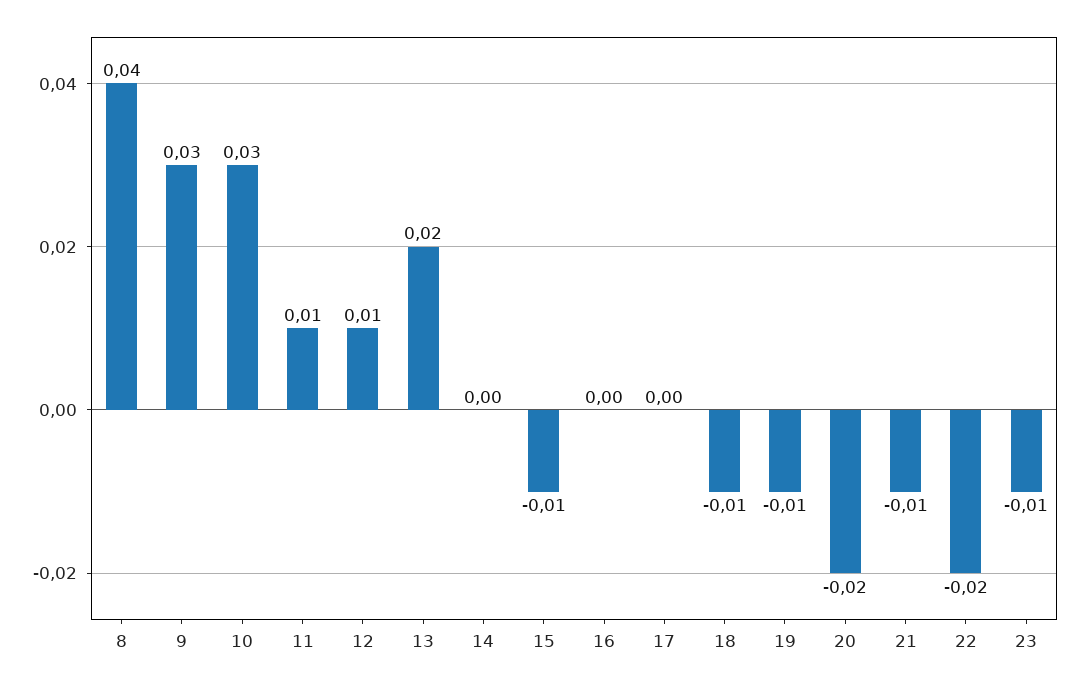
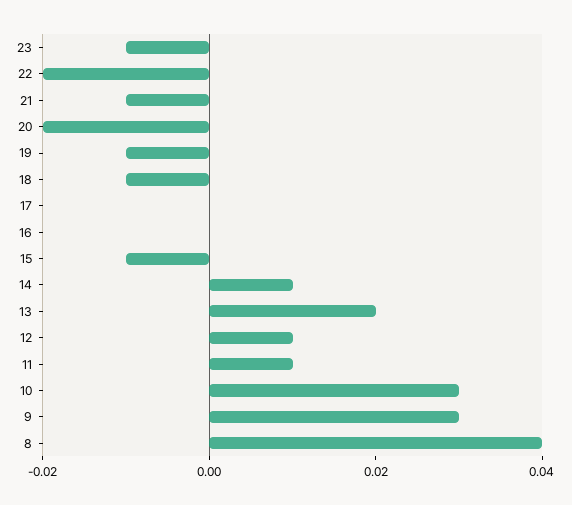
14: 0 -> 0.01

